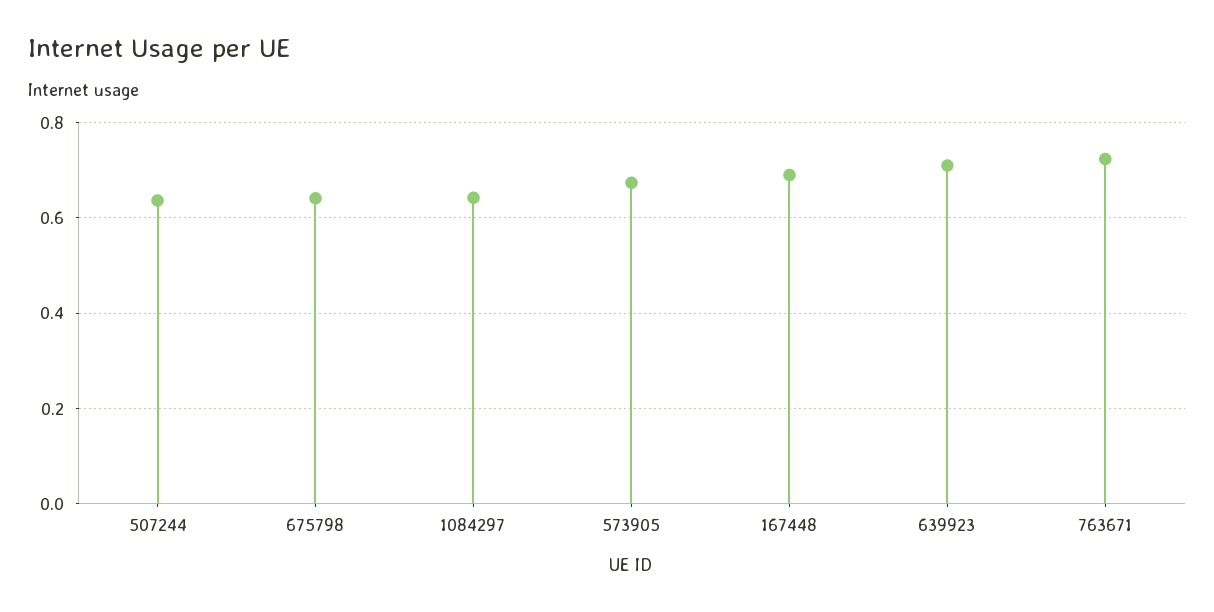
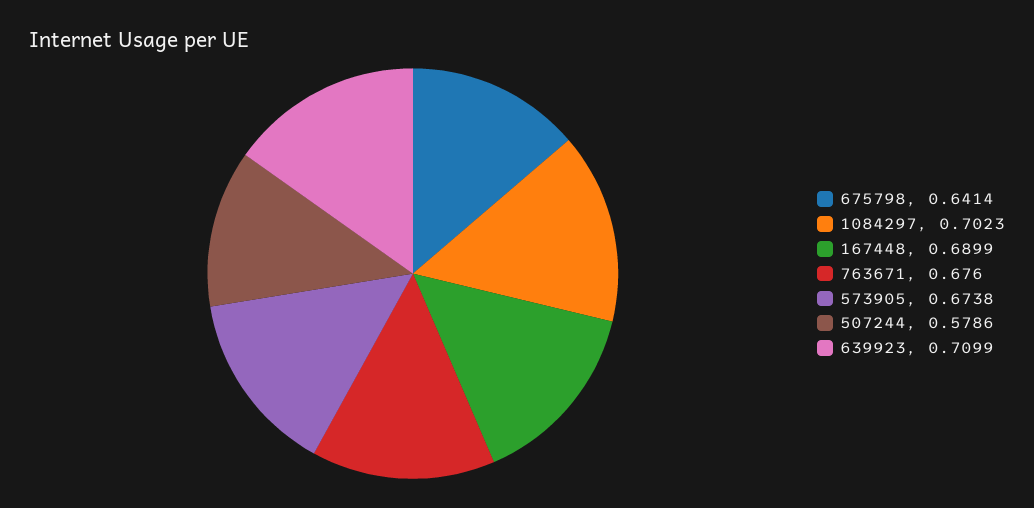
507244: 0.64 -> 0.5786
1084297: 0.64 -> 0.7023
763671: 0.72 -> 0.676

